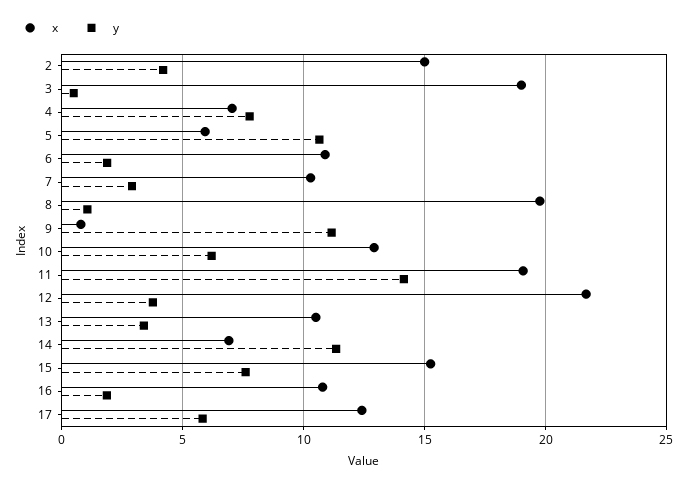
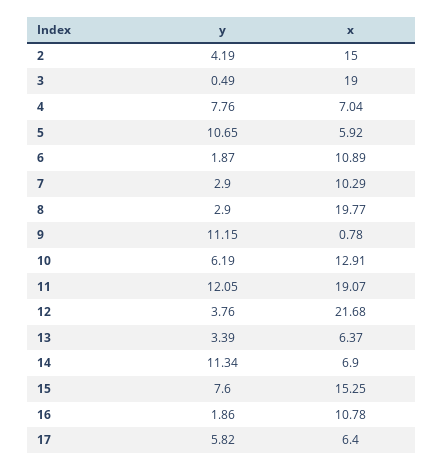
y, 8: 1 -> 2.9
y, 11: 14 -> 12.05
x, 13: 10.5 -> 6.37
x, 17: 12.5 -> 6.4

